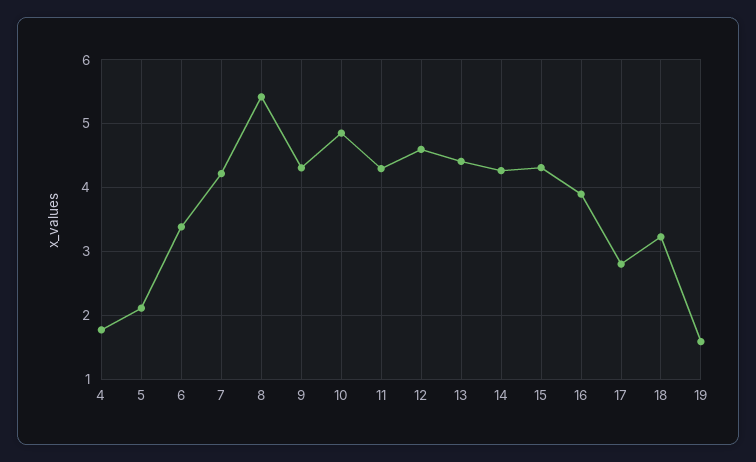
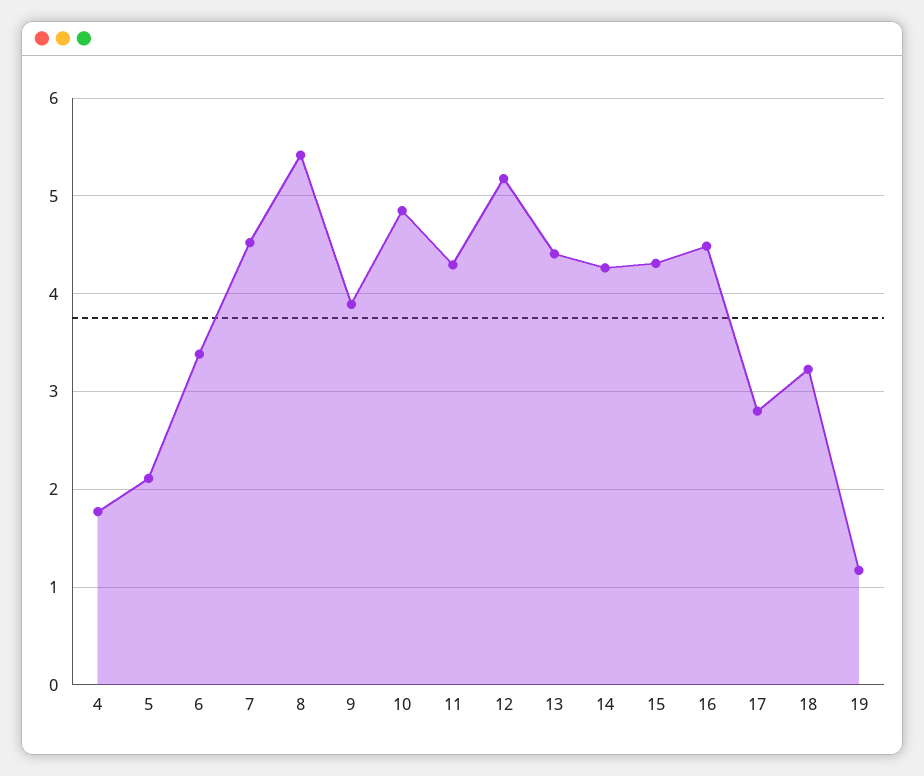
7: 4.2 -> 4.5
9: 4.3 -> 3.9
12: 4.6 -> 5.2
16: 3.9 -> 4.5
19: 1.6 -> 1.2

